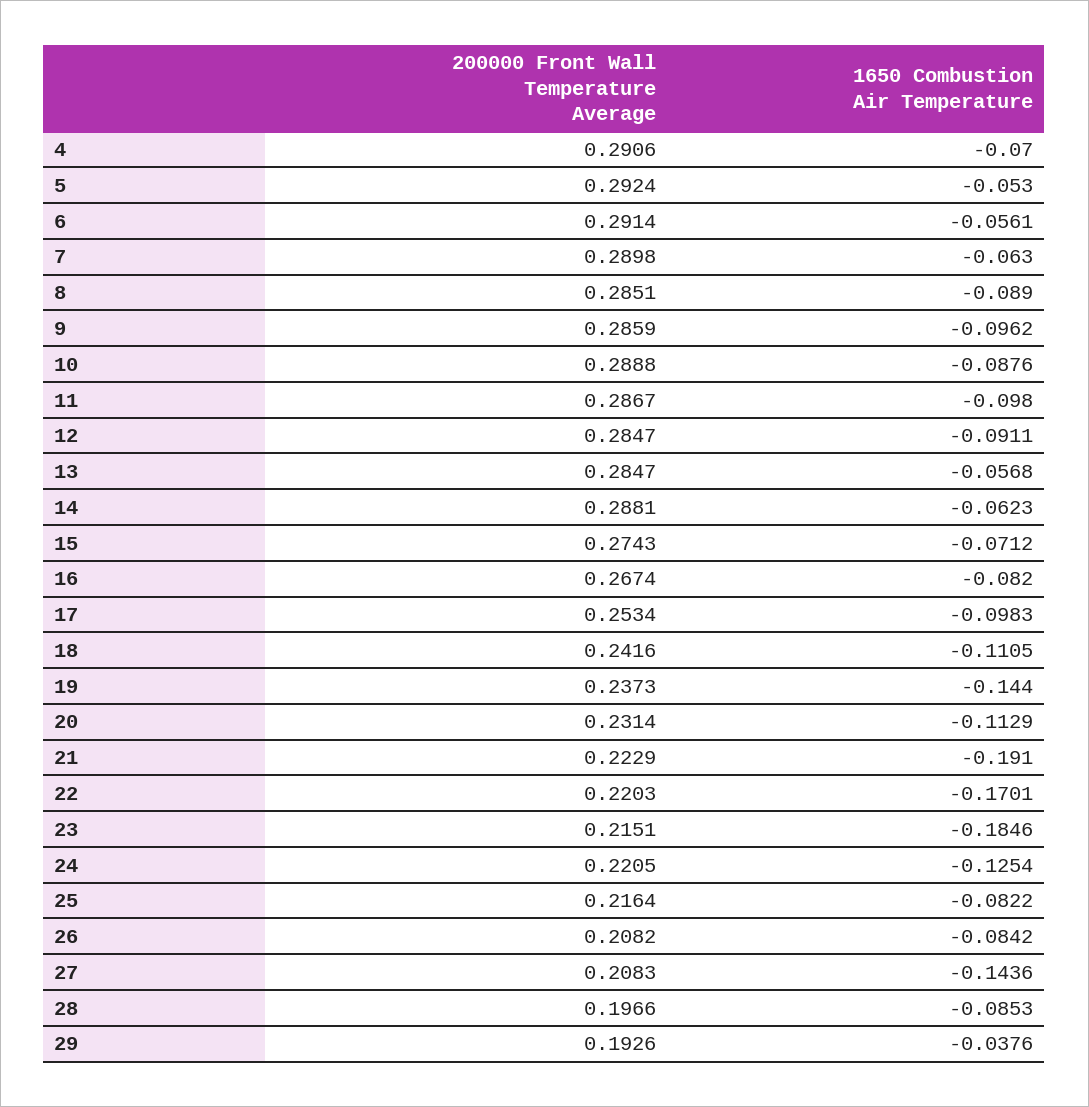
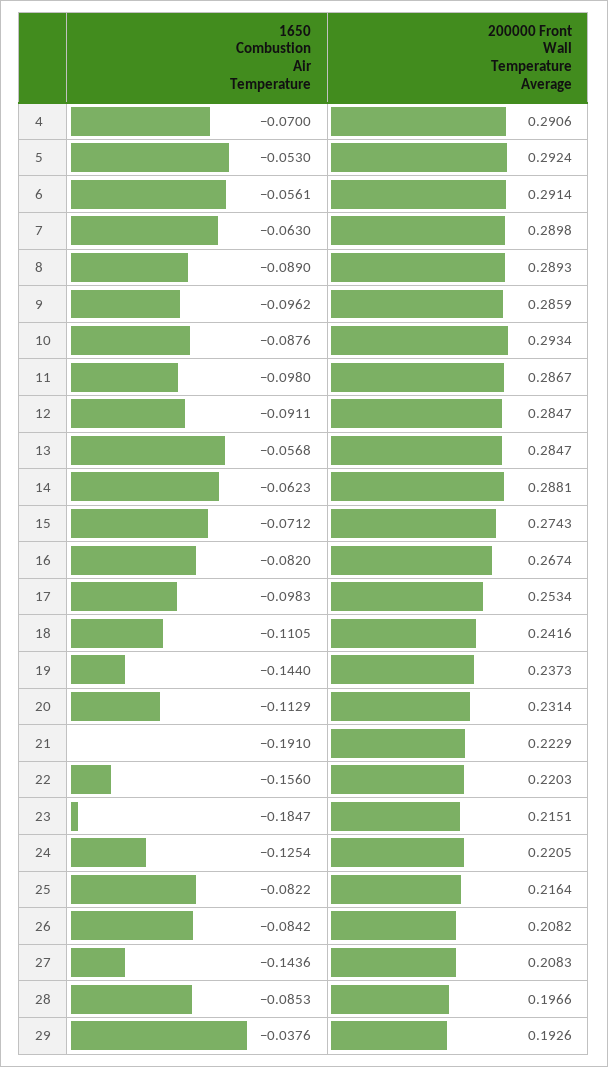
200000 Front Wall Temperature Average, 8: 0.2851 -> 0.2893
200000 Front Wall Temperature Average, 10: 0.2888 -> 0.2934
1650 Combustion Air Temperature, 22: -0.1701 -> -0.156
1650 Combustion Air Temperature, 23: -0.1846 -> -0.1847

